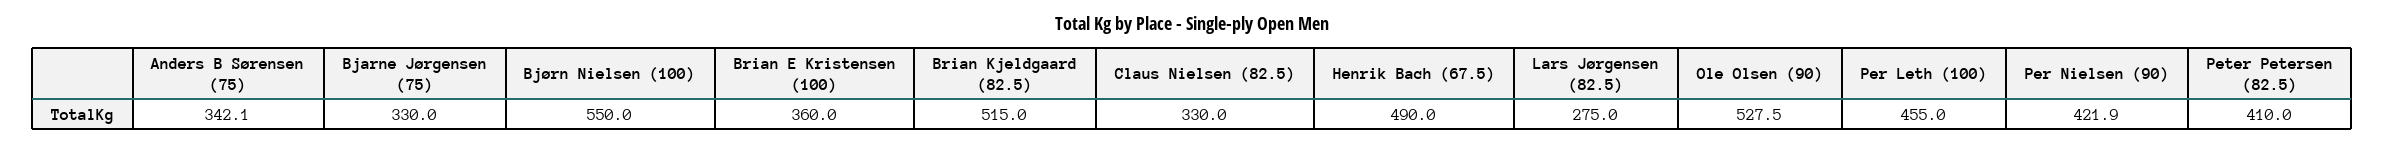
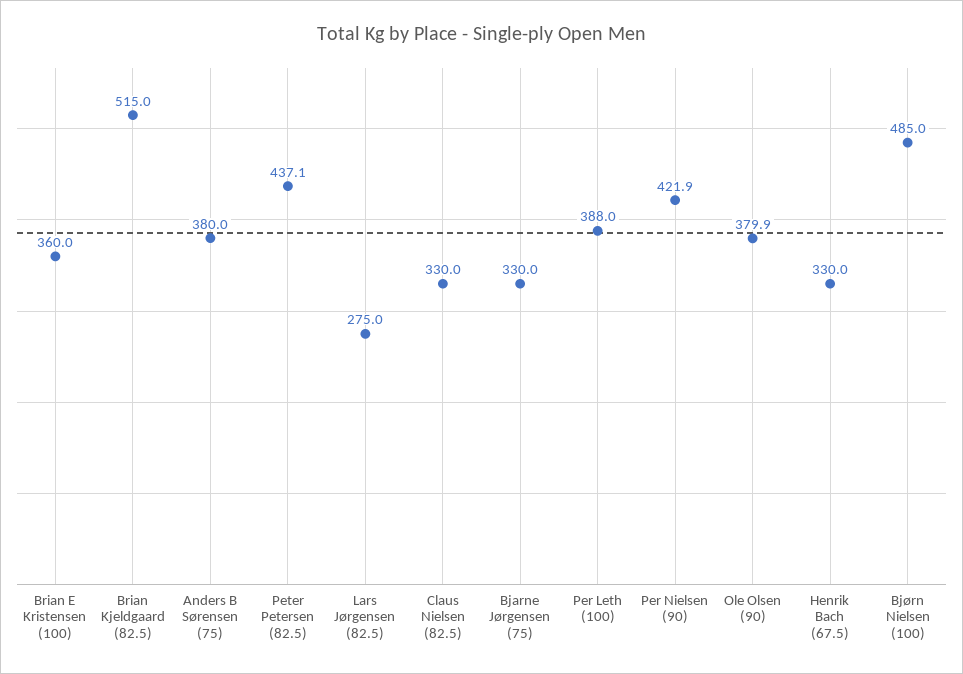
Anders B Sørensen (75): 342.1 -> 380
Bjørn Nielsen (100): 550 -> 485
Henrik Bach (67.5): 490 -> 330
Ole Olsen (90): 527.5 -> 379.9
Per Leth (100): 455 -> 388
Peter Petersen (82.5): 410 -> 437.1

